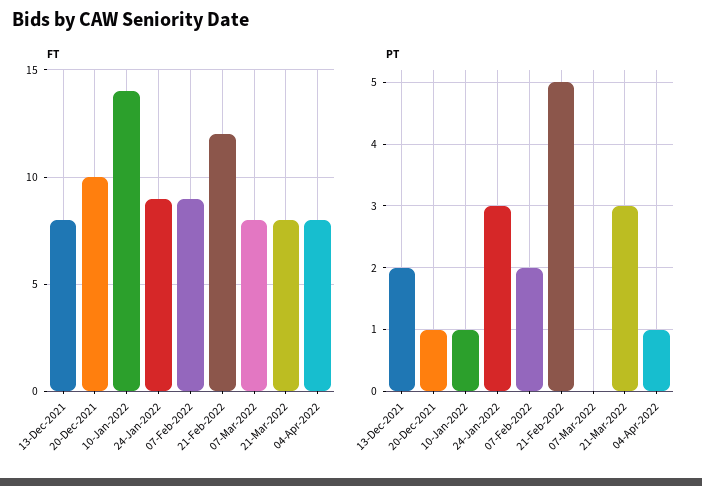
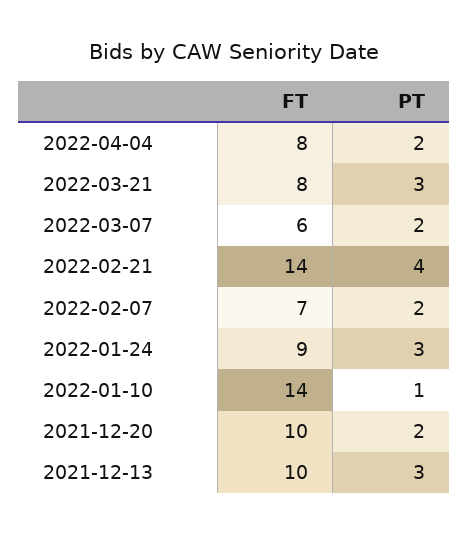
FT, 13-Dec-2021: 8 -> 10
FT, 07-Feb-2022: 9 -> 7
FT, 21-Feb-2022: 12 -> 14
FT, 07-Mar-2022: 8 -> 6
PT, 13-Dec-2021: 2 -> 3
PT, 20-Dec-2021: 1 -> 2
PT, 21-Feb-2022: 5 -> 4
PT, 07-Mar-2022: 0 -> 2
PT, 04-Apr-2022: 1 -> 2

